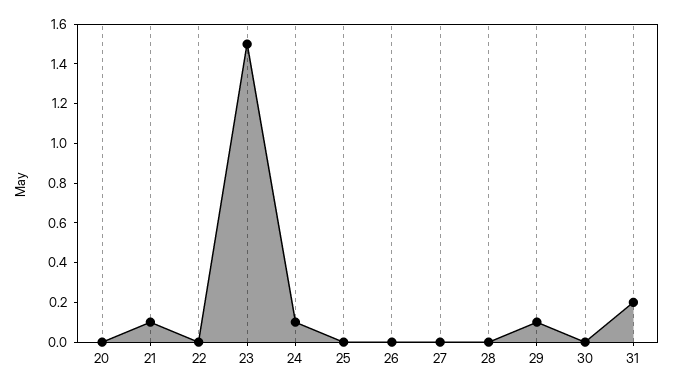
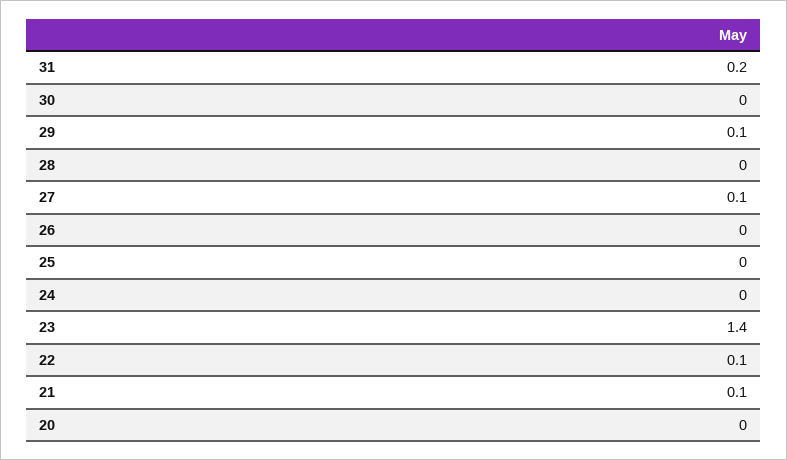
22: 0 -> 0.1
23: 1.5 -> 1.4
24: 0.1 -> 0
27: 0 -> 0.1

